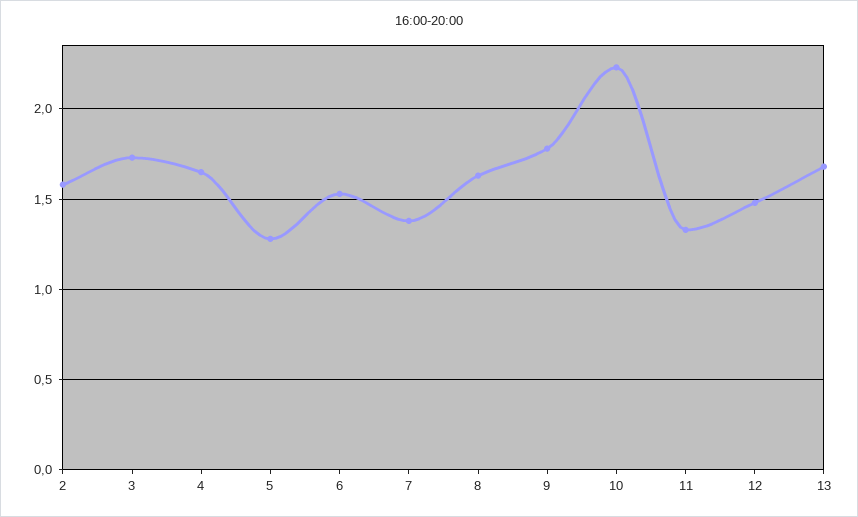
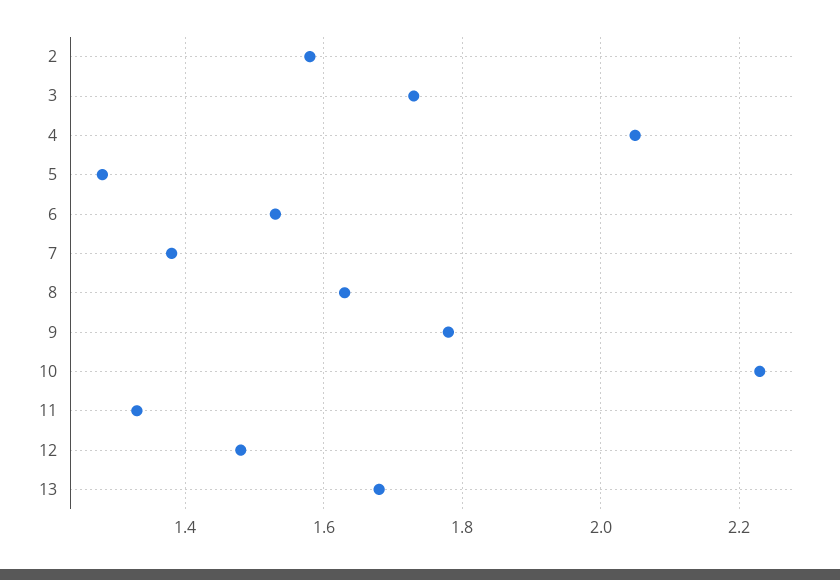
4: 1.65 -> 2.05

